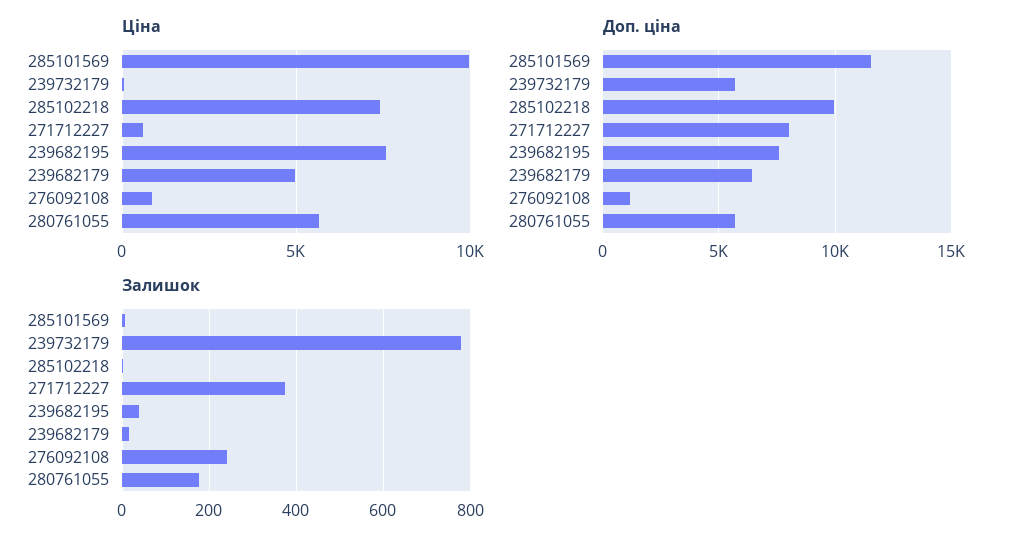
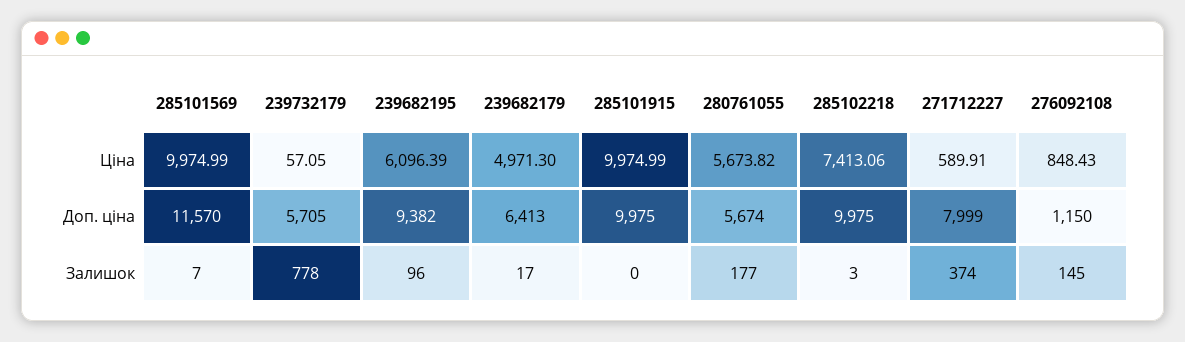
Ціна, 239682195: 7500 -> 6096.39
Доп. ціна, 239682195: 7500 -> 9382
Залишок, 239682195: 40 -> 96
Залишок, 276092108: 240 -> 145
Ціна, 285101915: none -> 9974.99
Доп. ціна, 285101915: none -> 9975
Залишок, 285101915: none -> 0

